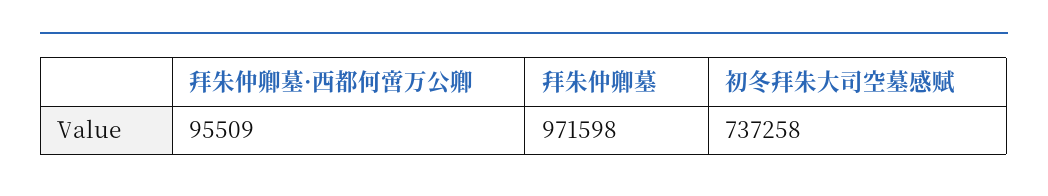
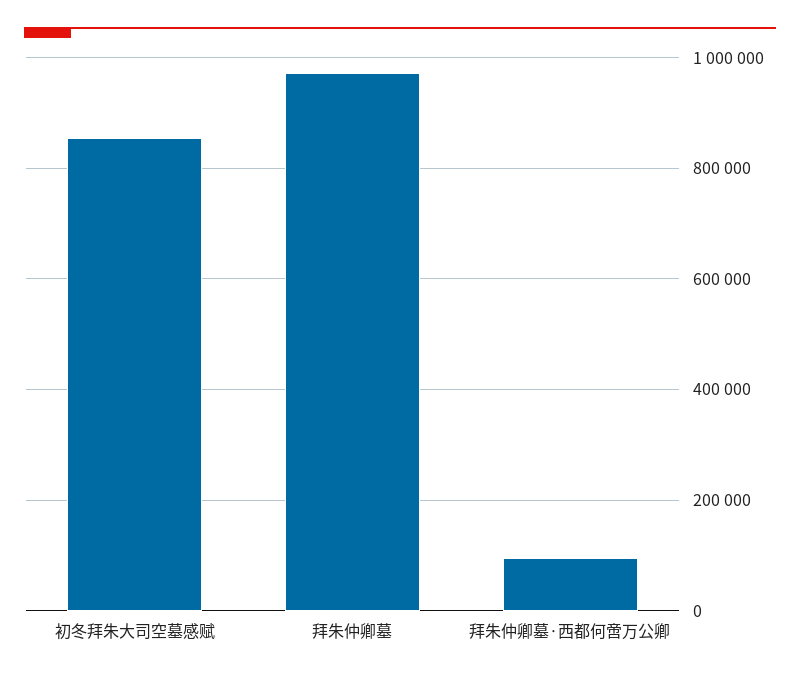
初冬拜朱大司空墓感赋: 737258 -> 860000

